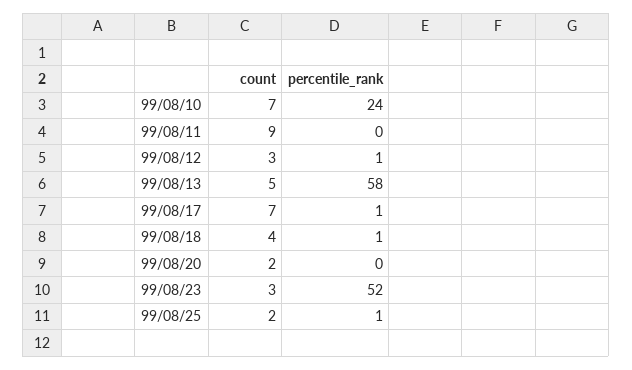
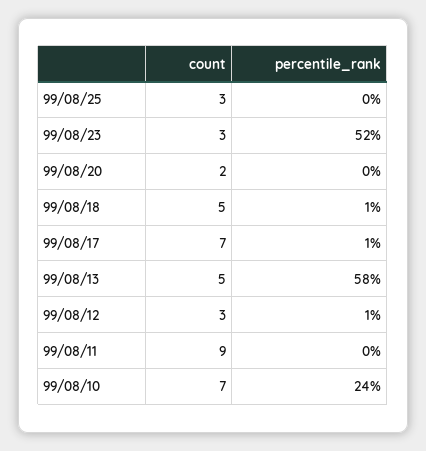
count, 99/08/18: 4 -> 5
count, 99/08/25: 2 -> 3
percentile_rank, 99/08/25: 1 -> 0

